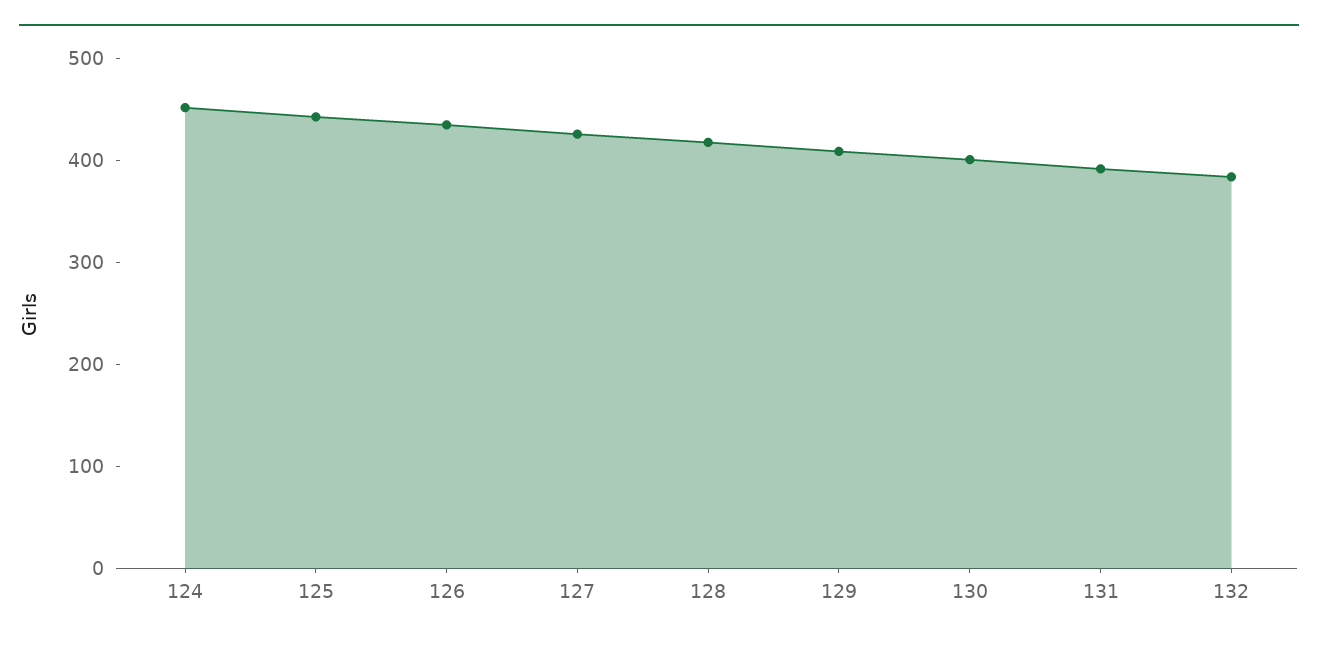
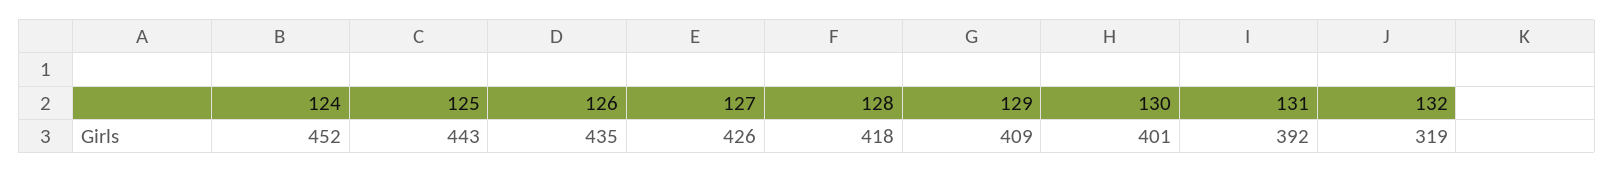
132: 380 -> 319

